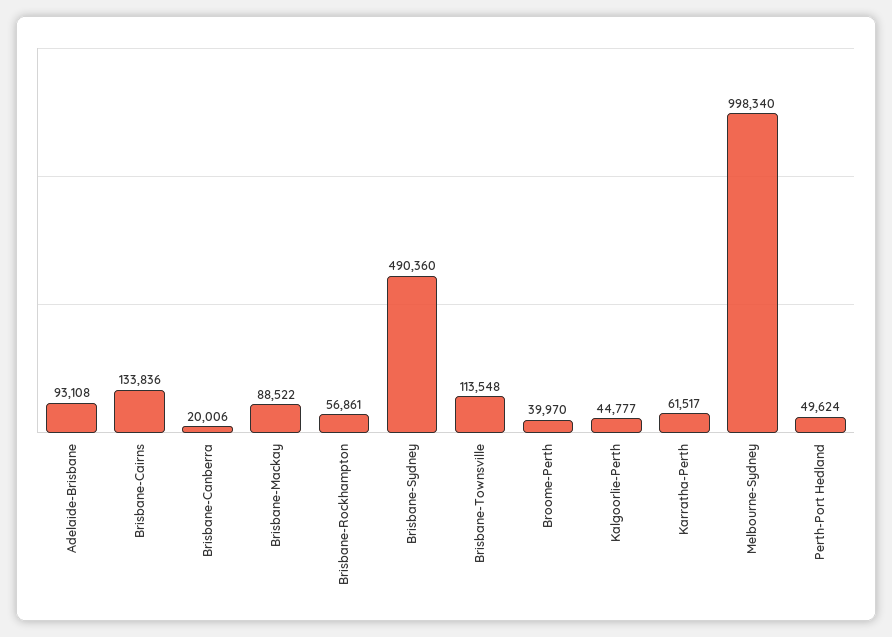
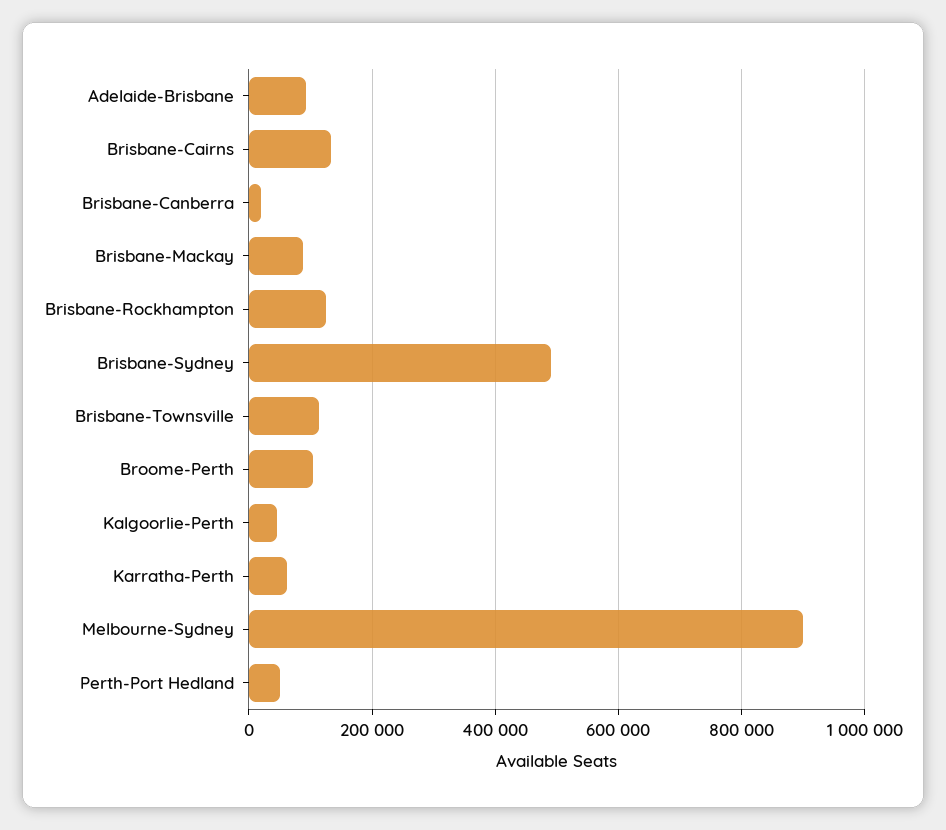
Brisbane-Rockhampton: 56861 -> 120000
Broome-Perth: 39970 -> 100000
Melbourne-Sydney: 998340 -> 900000

